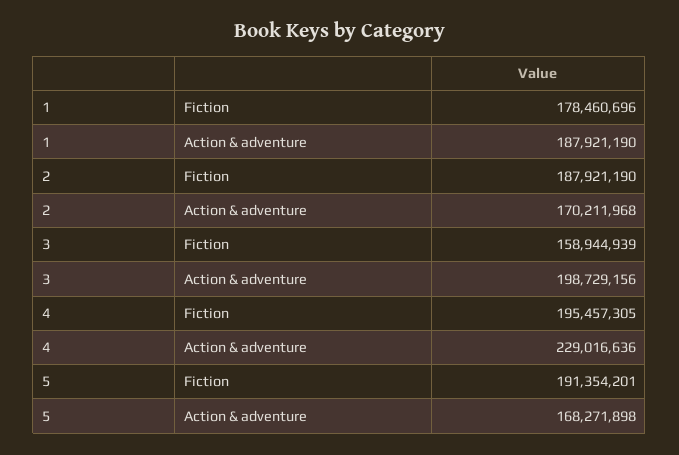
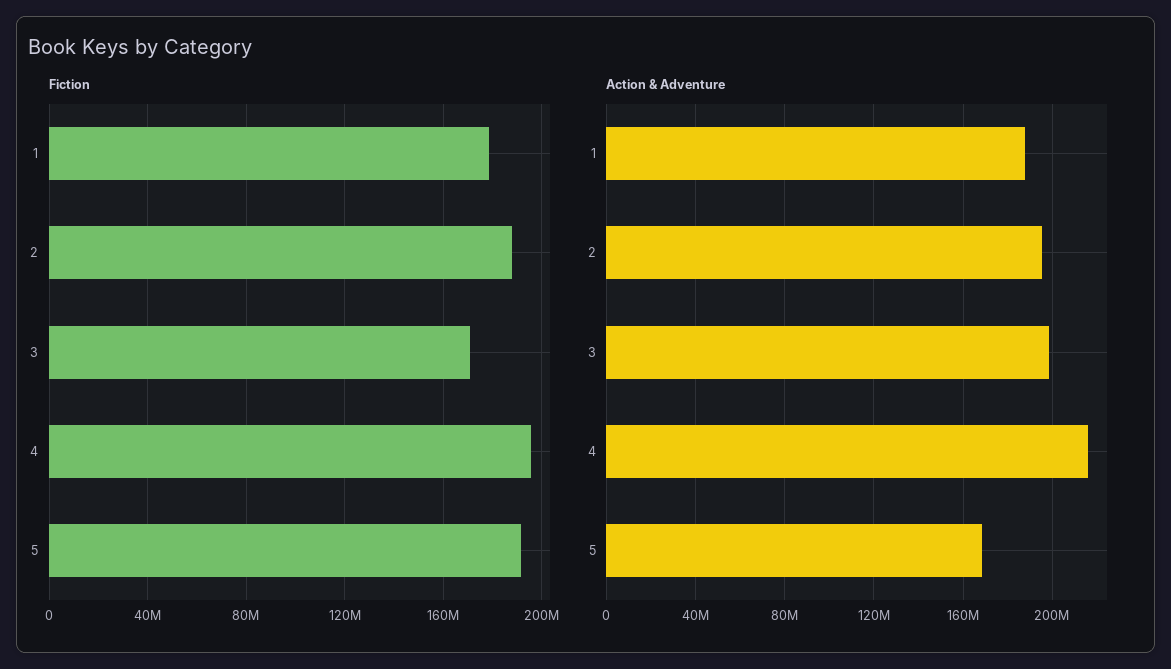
Action & adventure, 2: 170211968 -> 195000000
Fiction, 3: 158944939 -> 170000000
Action & adventure, 4: 229016636 -> 215000000

